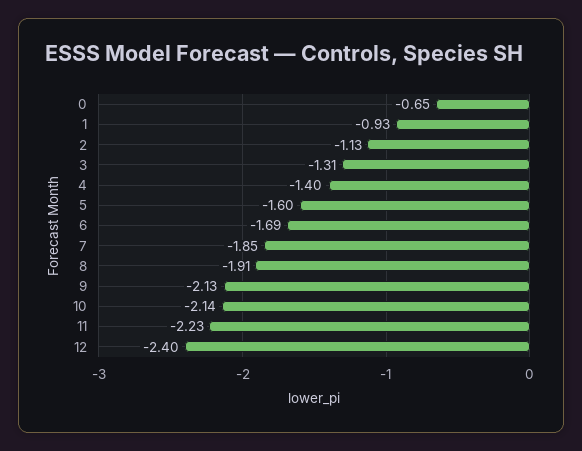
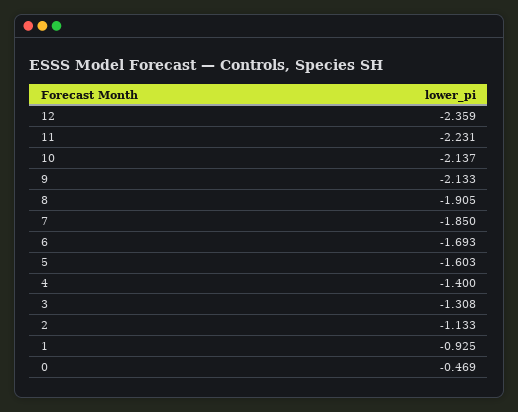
0: -0.65 -> -0.469
12: -2.4 -> -2.359

